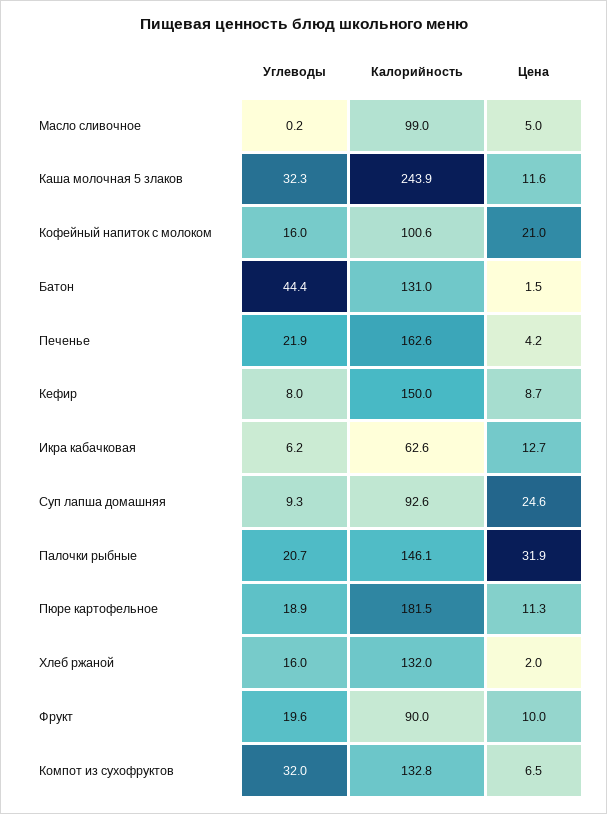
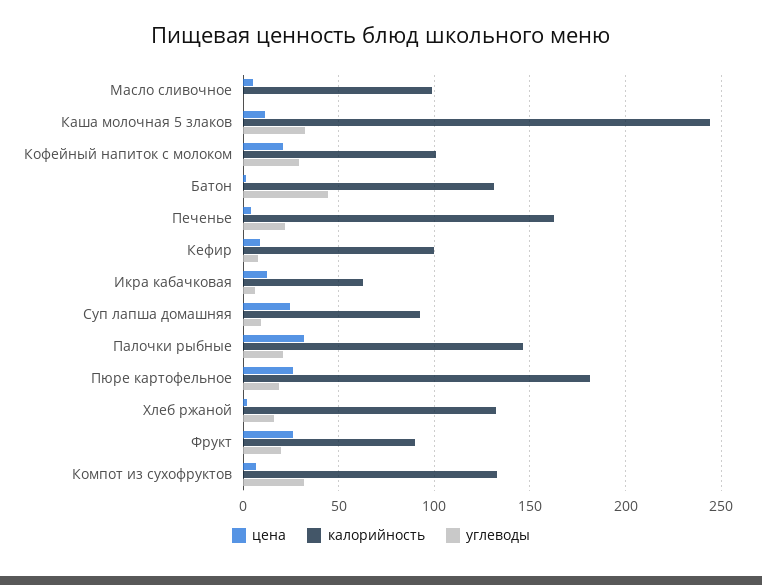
Углеводы, Кофейный напиток с молоком: 16 -> 30
Калорийность, Кефир: 150 -> 100
Цена, Пюре картофельное: 11.3 -> 25
Цена, Фрукт: 10 -> 25

